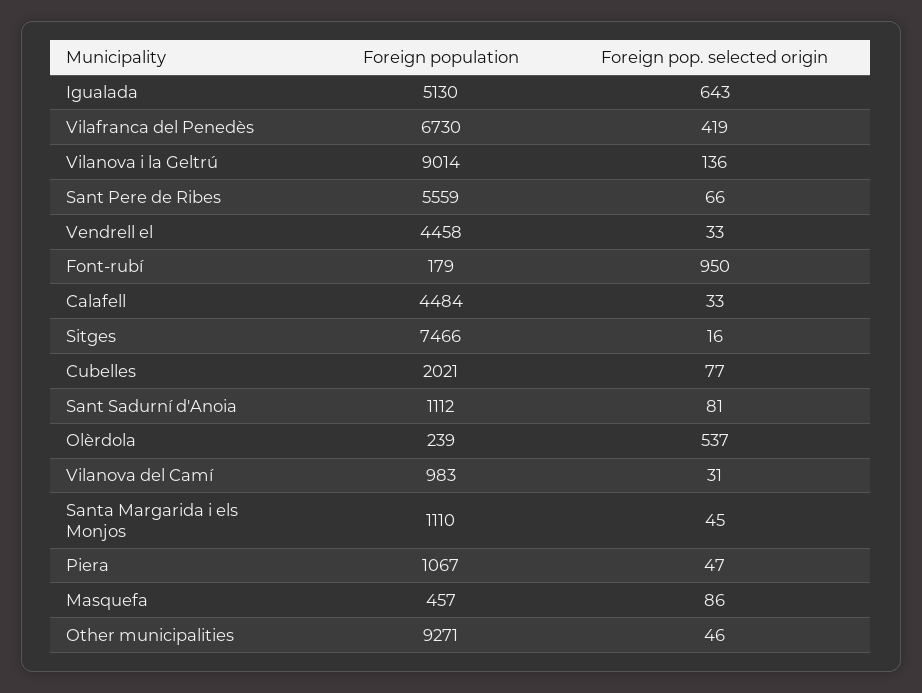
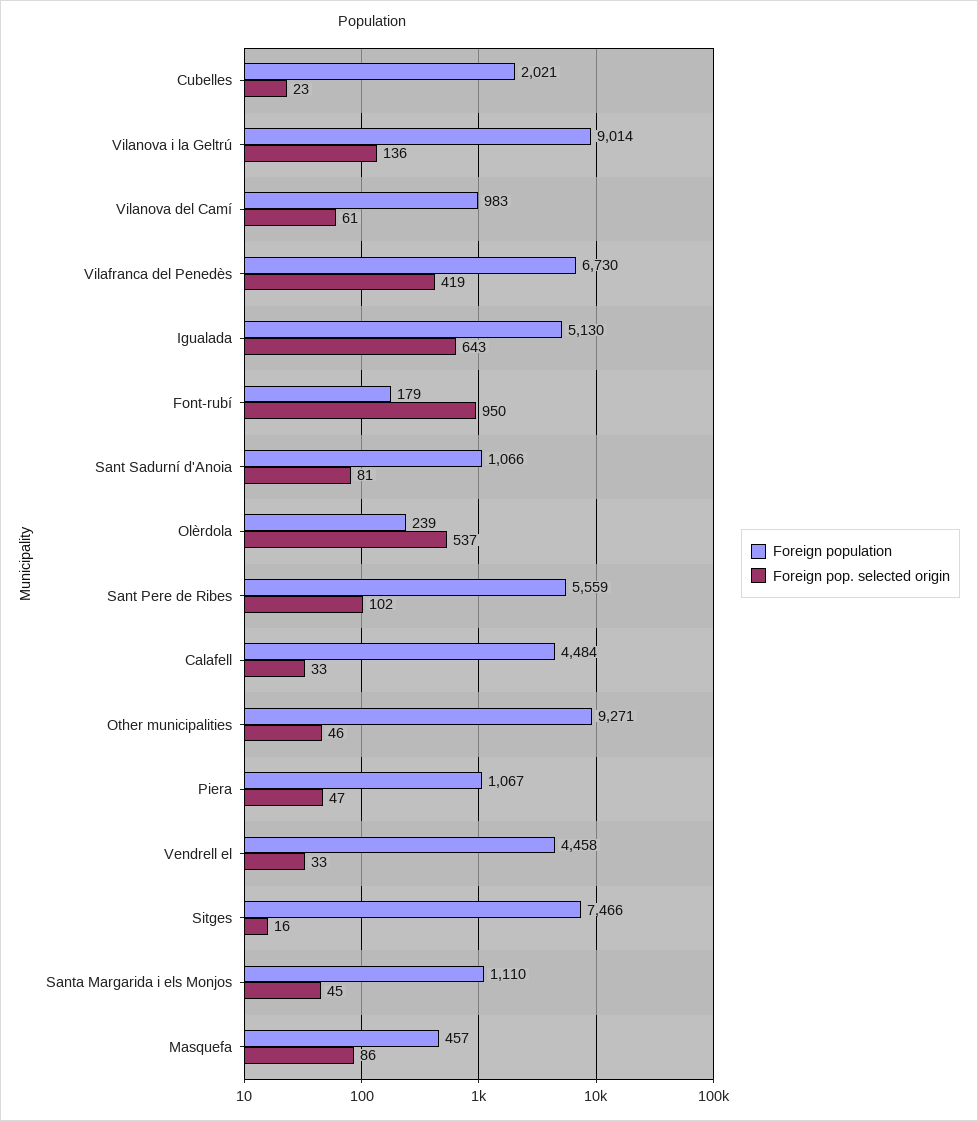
Foreign pop. selected origin, Sant Pere de Ribes: 66 -> 102
Foreign pop. selected origin, Cubelles: 77 -> 23
Foreign population, Sant Sadurní d'Anoia: 1112 -> 1066
Foreign pop. selected origin, Vilanova del Camí: 31 -> 61

